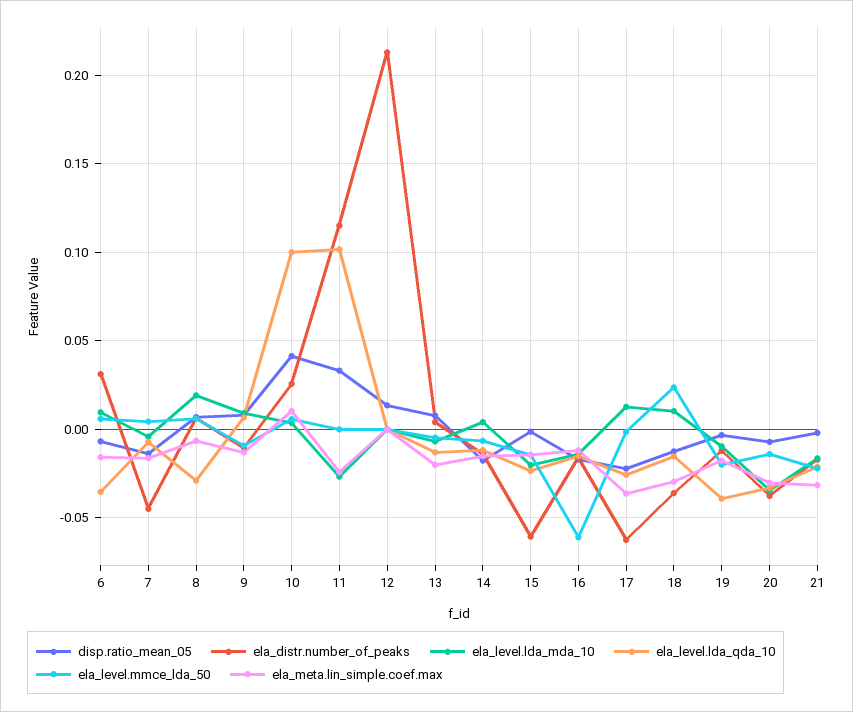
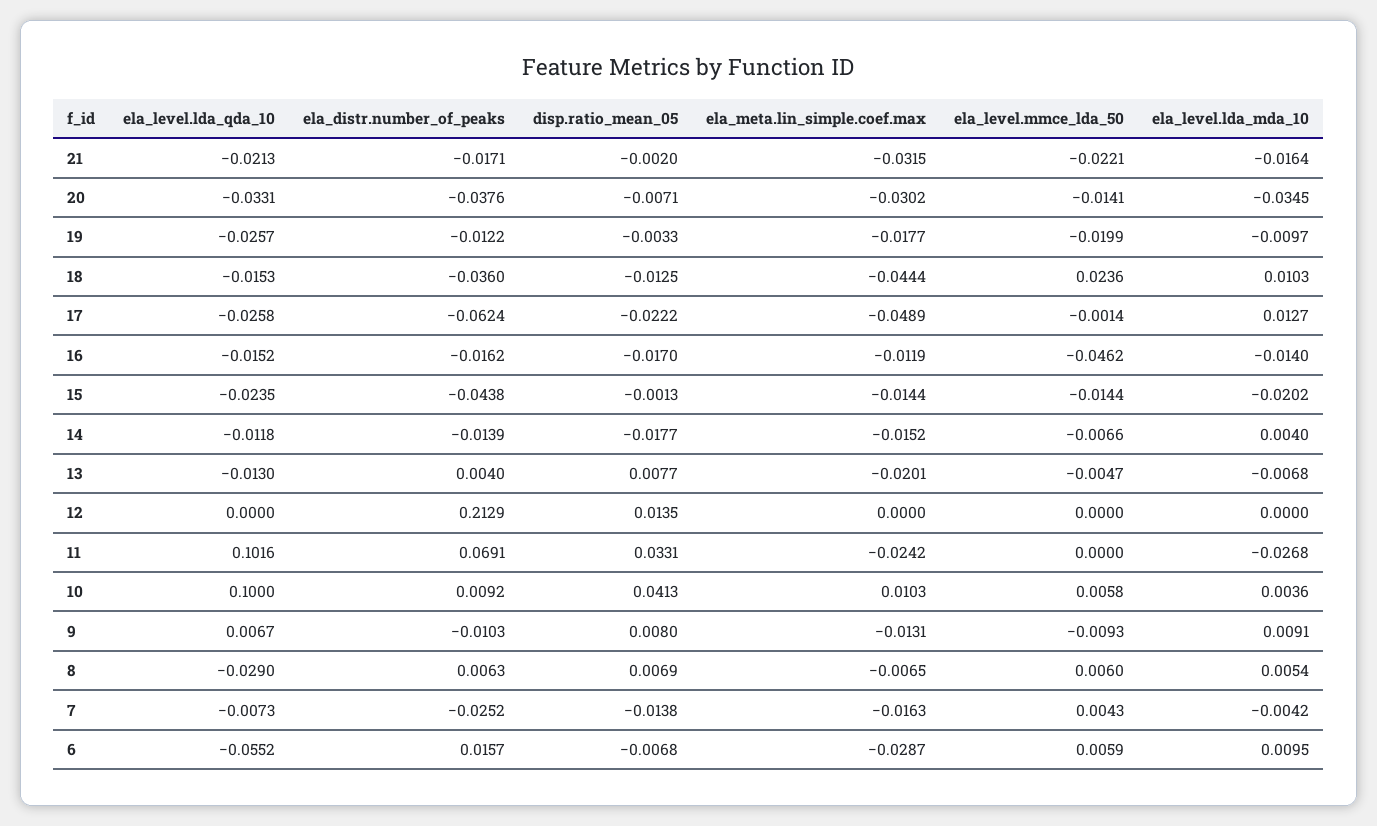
ela_distr.number_of_peaks, 6: 0.03 -> 0.0157
ela_level.lda_qda_10, 6: -0.035 -> -0.0552
ela_meta.lin_simple.coef.max, 6: -0.015 -> -0.0287
ela_distr.number_of_peaks, 7: -0.045 -> -0.0252
ela_level.lda_mda_10, 8: 0.02 -> 0.0054
ela_distr.number_of_peaks, 10: 0.025 -> 0.0092
ela_distr.number_of_peaks, 11: 0.115 -> 0.0691
ela_distr.number_of_peaks, 15: -0.06 -> -0.0438
ela_level.mmce_lda_50, 16: -0.06 -> -0.0462
ela_meta.lin_simple.coef.max, 17: -0.035 -> -0.0489
ela_meta.lin_simple.coef.max, 18: -0.03 -> -0.0444
ela_level.lda_qda_10, 19: -0.04 -> -0.0257

